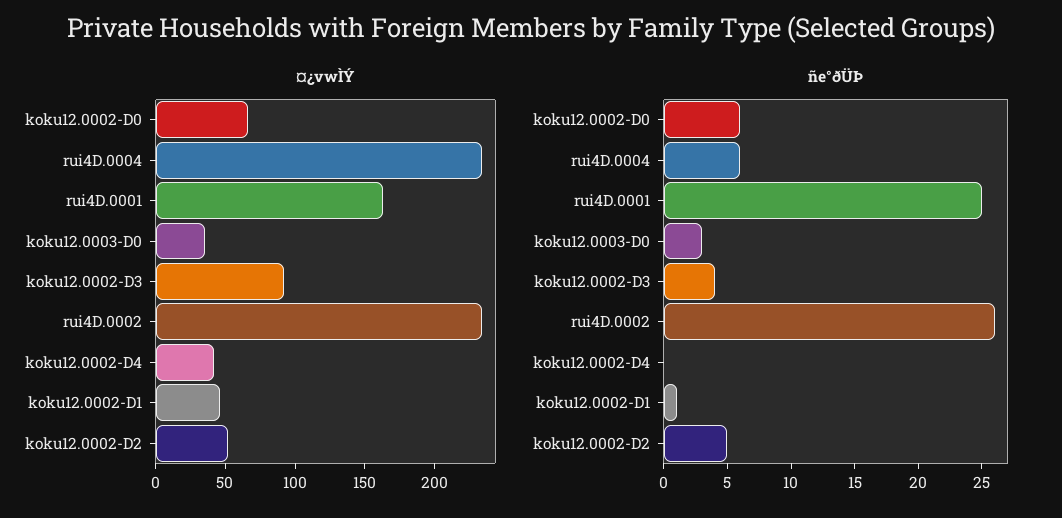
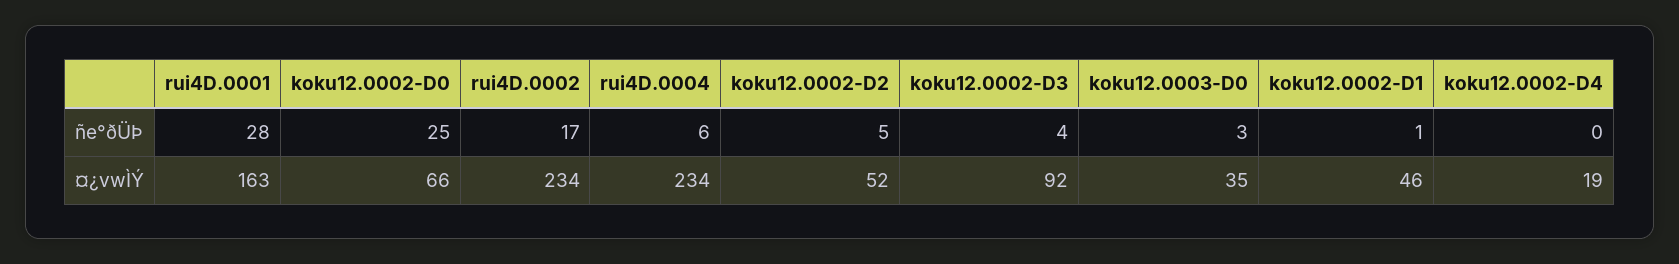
¤¿vwÌÝ, koku12.0002-D4: 40 -> 19
ñe°ðÜÞ, koku12.0002-D0: 6 -> 25
ñe°ðÜÞ, rui4D.0001: 25 -> 28
ñe°ðÜÞ, rui4D.0002: 26 -> 17

